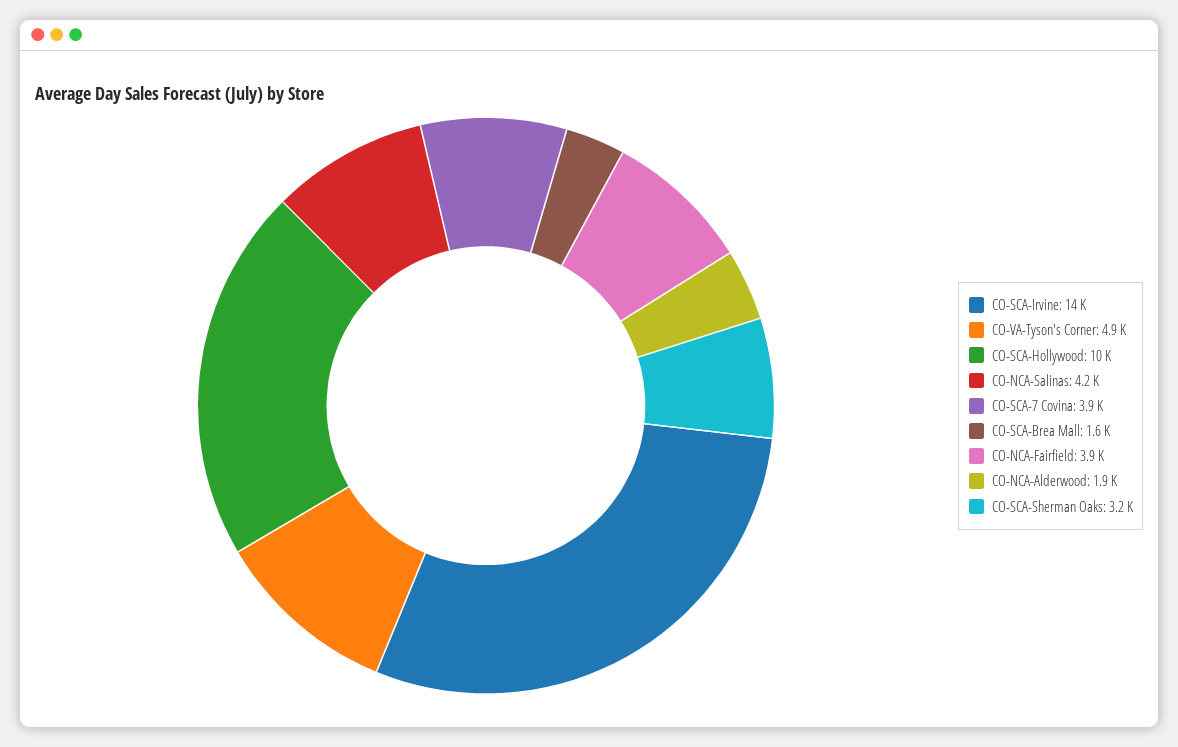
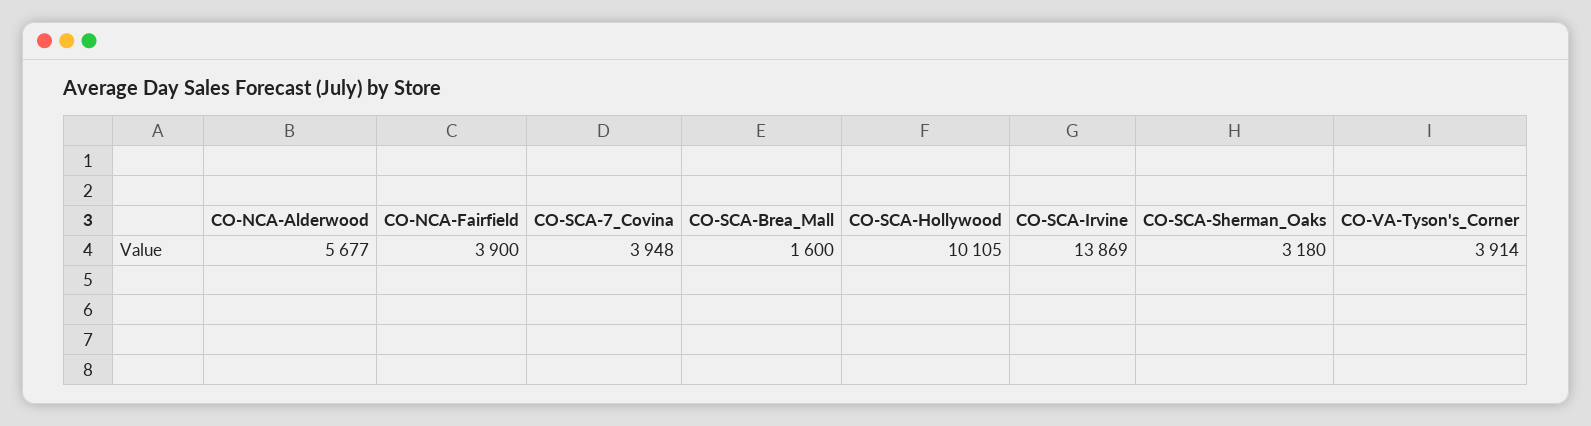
CO-VA-Tyson's Corner: 4900 -> 3914
CO-NCA-Salinas: 4200 -> none
CO-NCA-Alderwood: 1900 -> 5677

